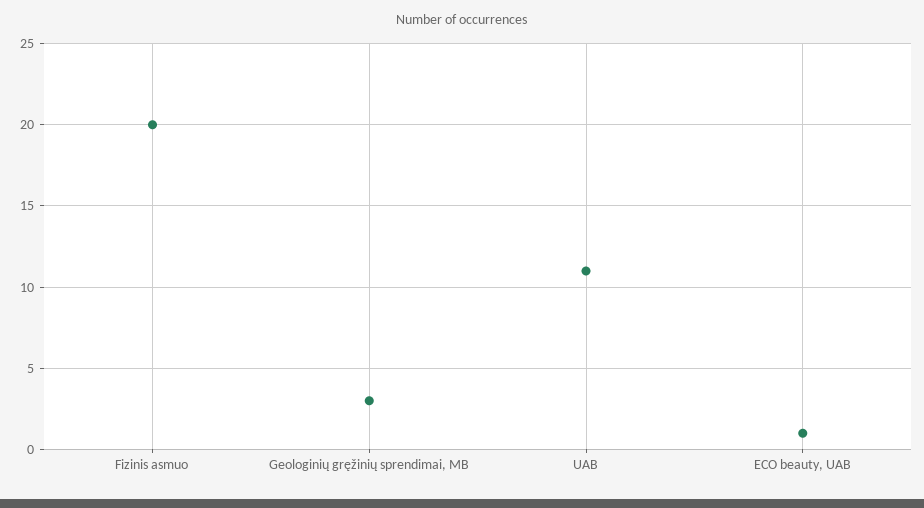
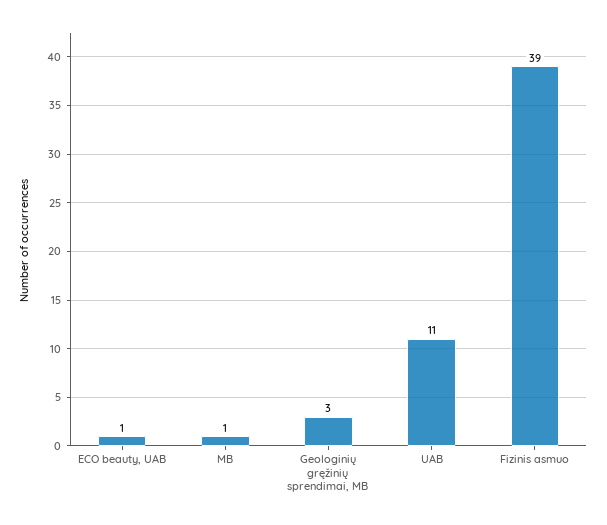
Fizinis asmuo: 20 -> 39
MB: none -> 1

